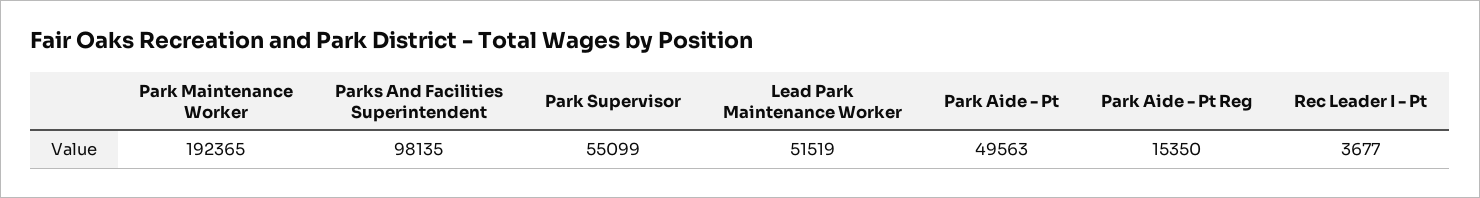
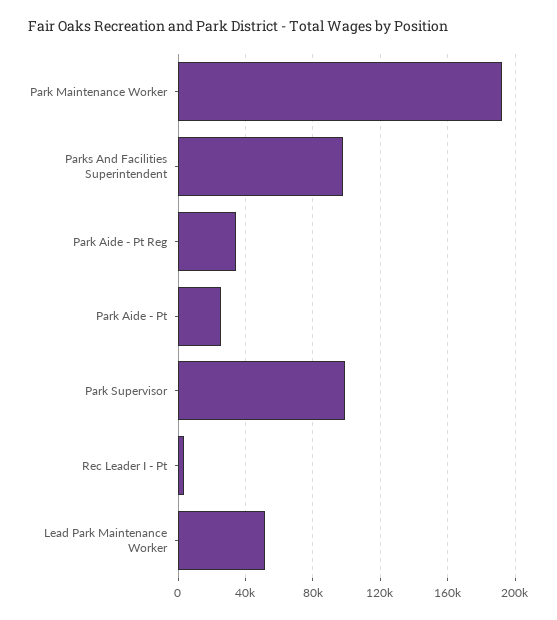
Park Supervisor: 55099 -> 100000
Park Aide - Pt: 49563 -> 25000
Park Aide - Pt Reg: 15350 -> 35000

